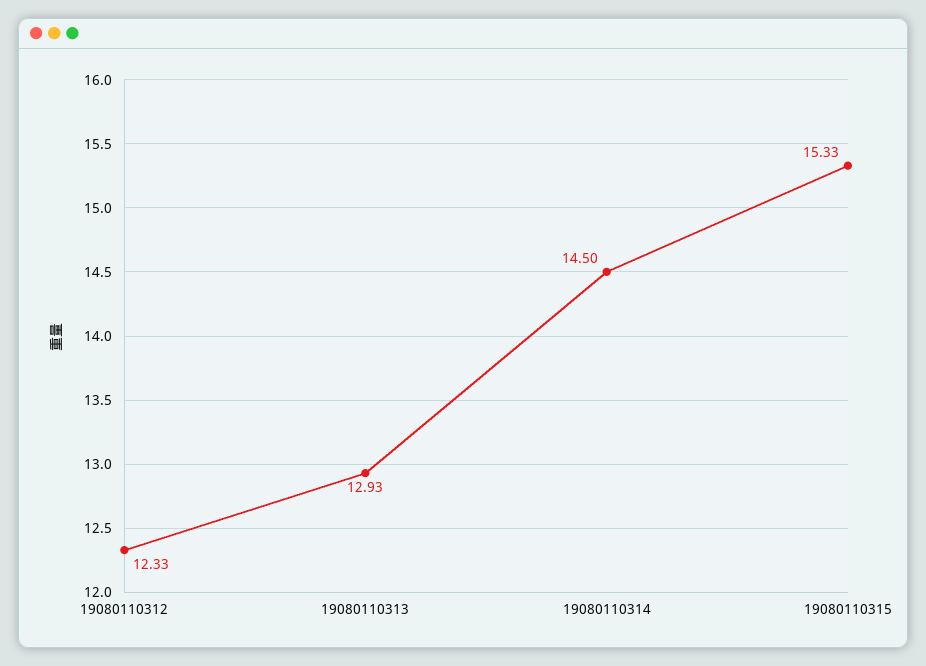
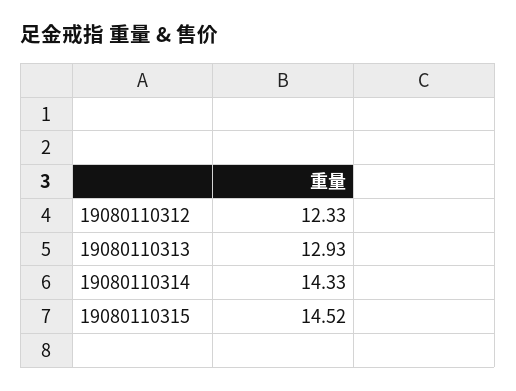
19080110314: 14.5 -> 14.33
19080110315: 15.33 -> 14.52

